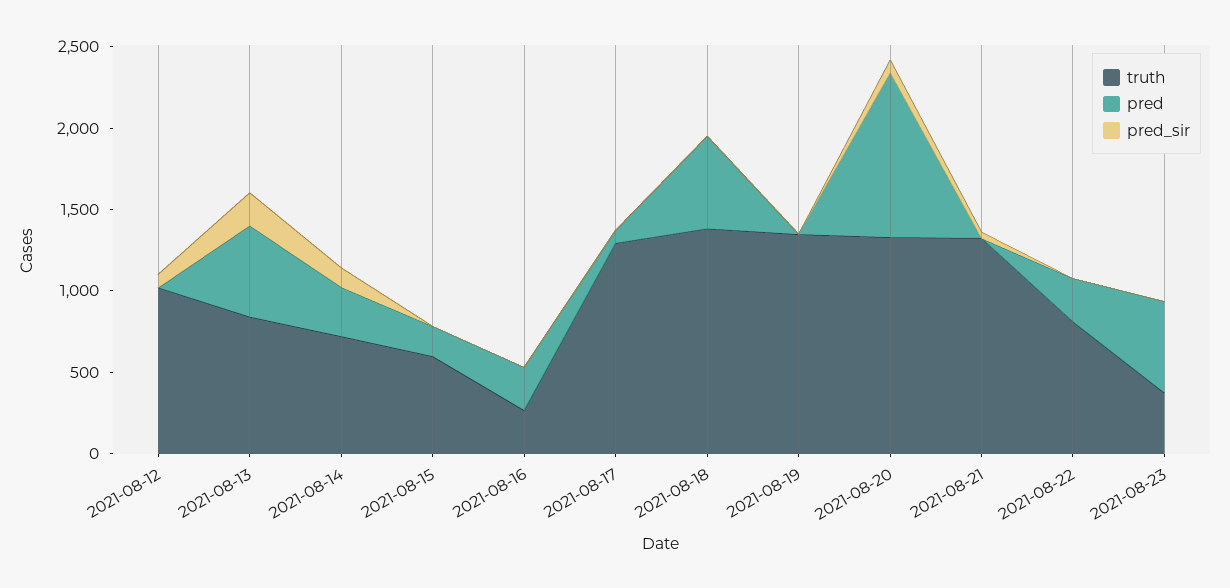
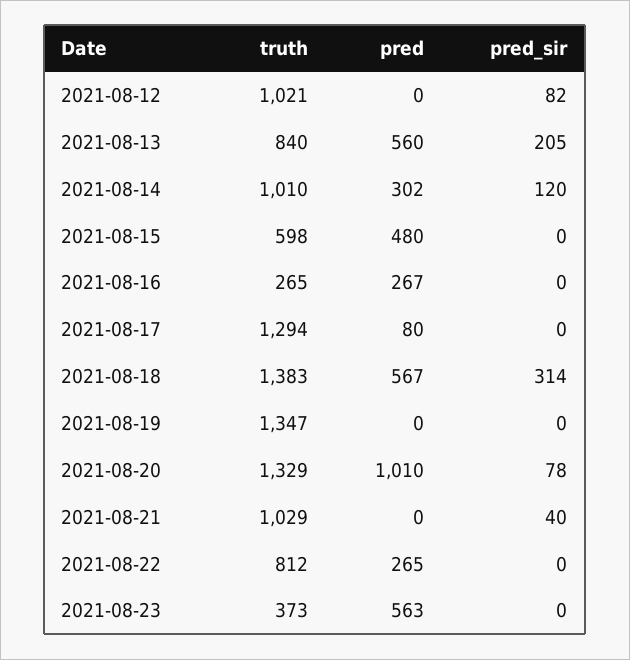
truth, 2021-08-14: 700 -> 1010
pred, 2021-08-15: 200 -> 480
pred_sir, 2021-08-18: 0 -> 314
truth, 2021-08-21: 1300 -> 1029

